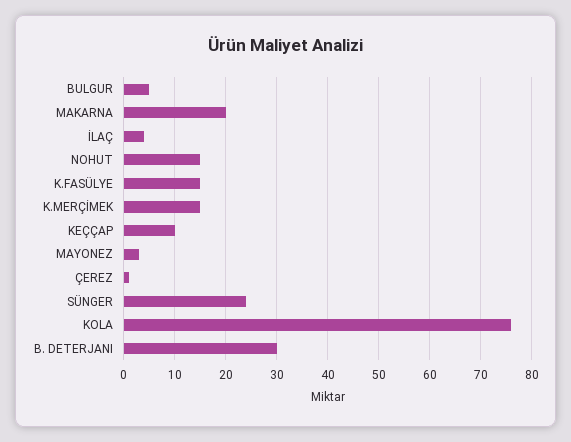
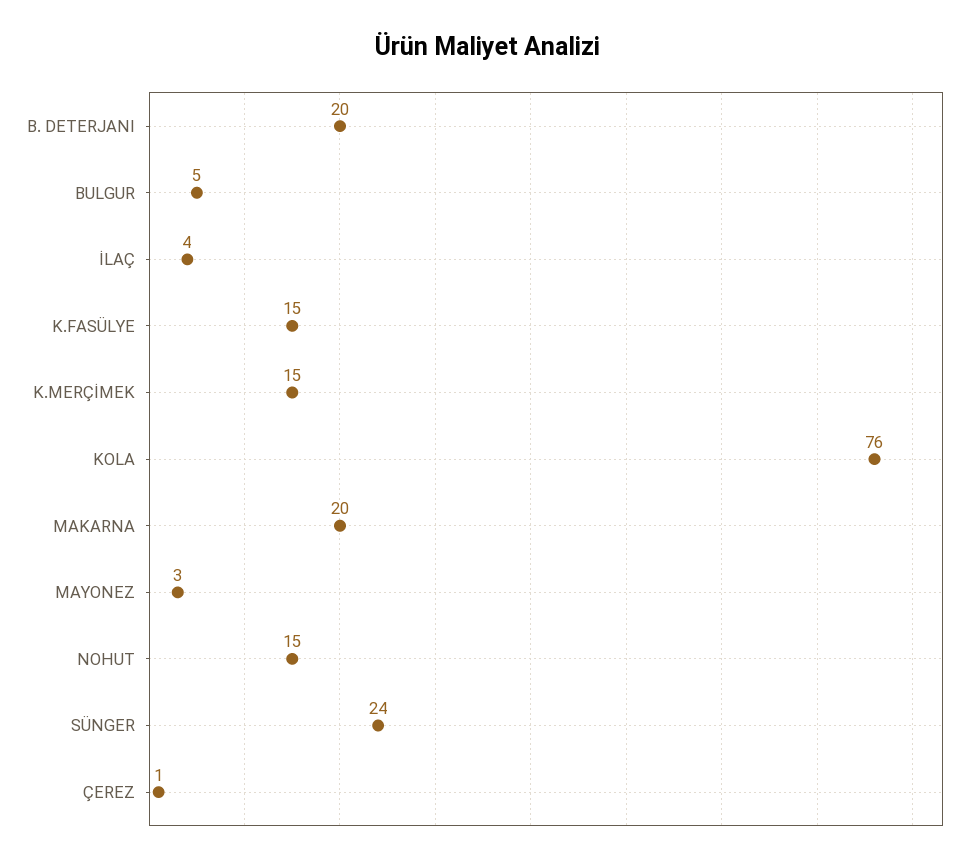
KEÇÇAP: 10 -> none
B. DETERJANI: 30 -> 20

